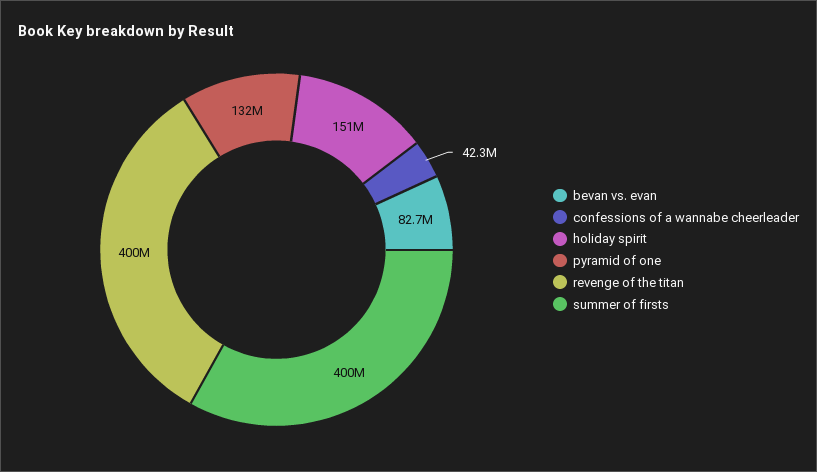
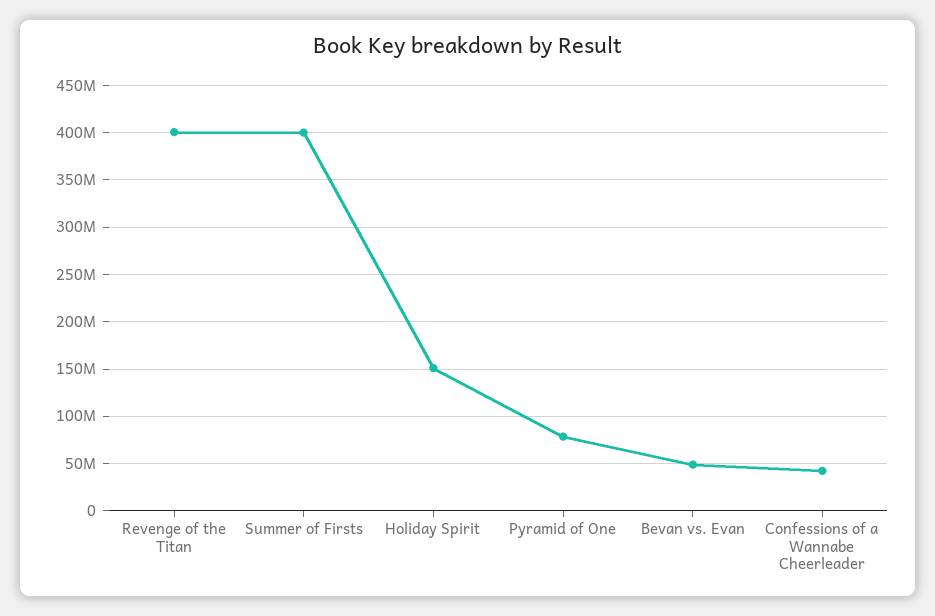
bevan vs. evan: 82700000 -> 50000000
pyramid of one: 132000000 -> 80000000

